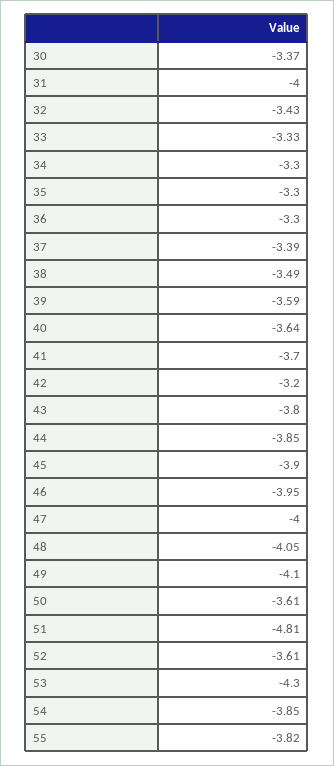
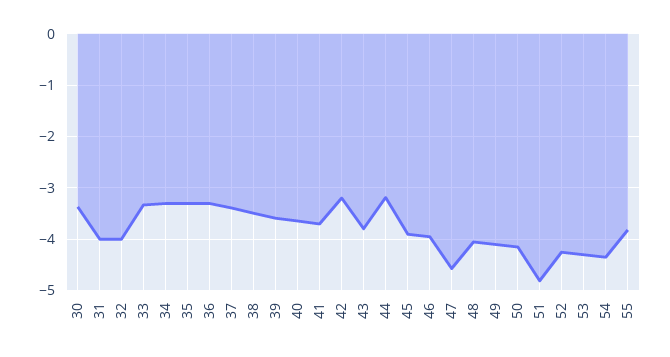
32: -3.43 -> -4
44: -3.85 -> -3.2
47: -4 -> -4.6
50: -3.61 -> -4.2
52: -3.61 -> -4.2
54: -3.85 -> -4.4

